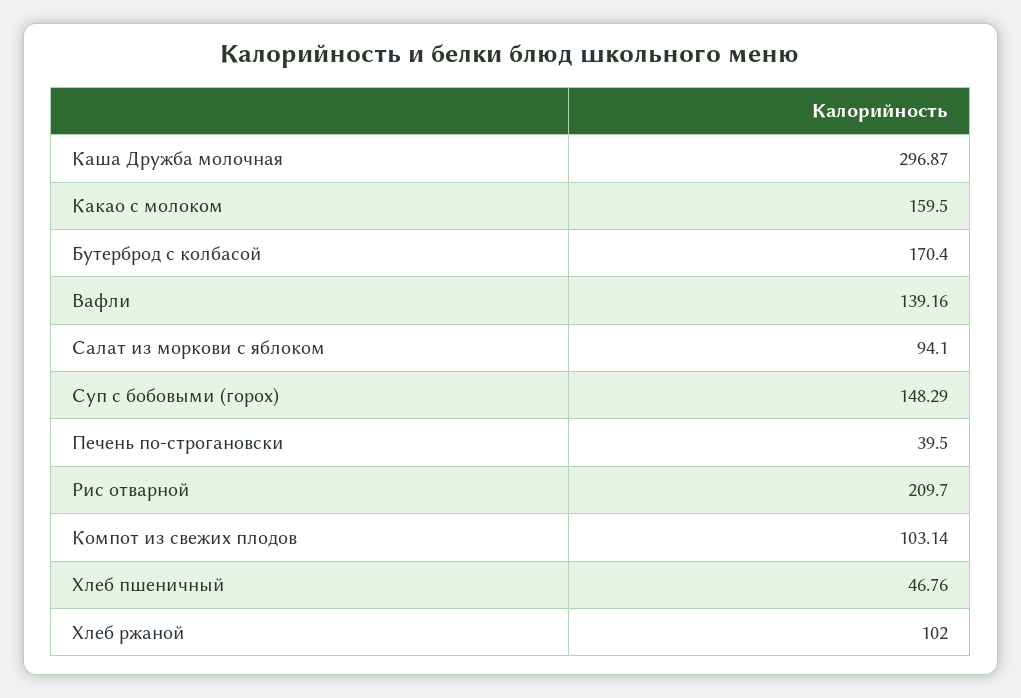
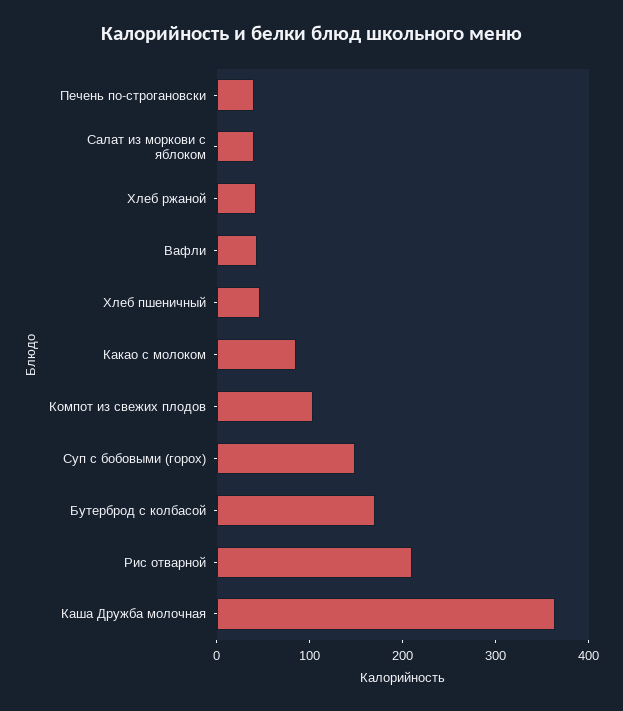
Каша Дружба молочная: 296.87 -> 360
Какао с молоком: 159.5 -> 80
Вафли: 139.16 -> 40
Салат из моркови с яблоком: 94.1 -> 40
Хлеб ржаной: 102 -> 40

